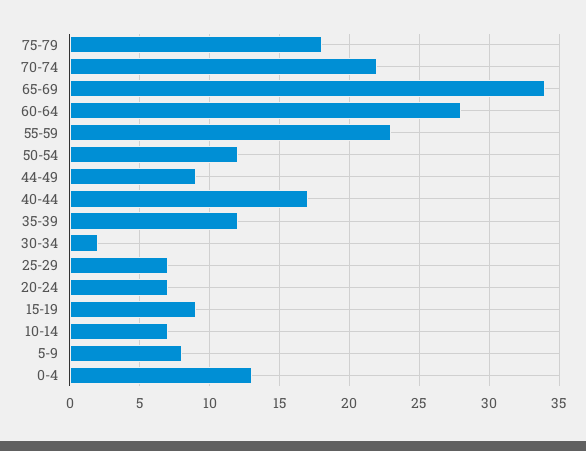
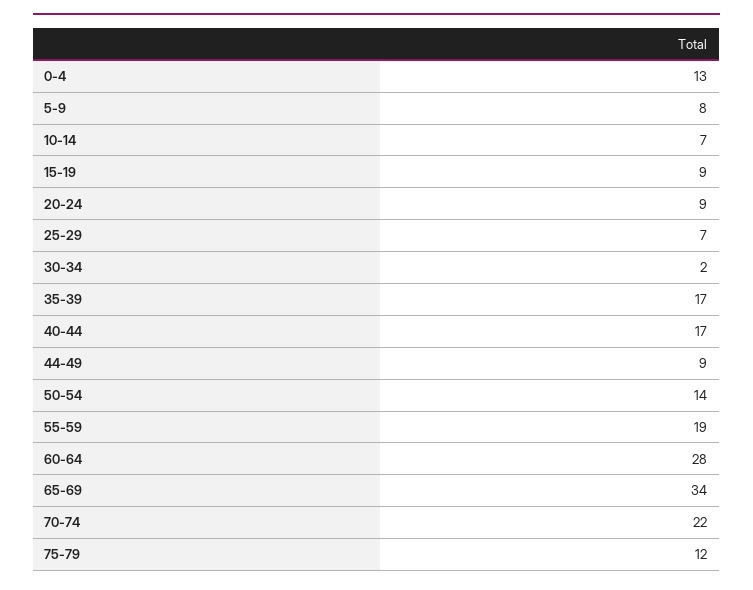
75-79: 18 -> 12
55-59: 23 -> 19
50-54: 12 -> 14
35-39: 12 -> 17
20-24: 7 -> 9

